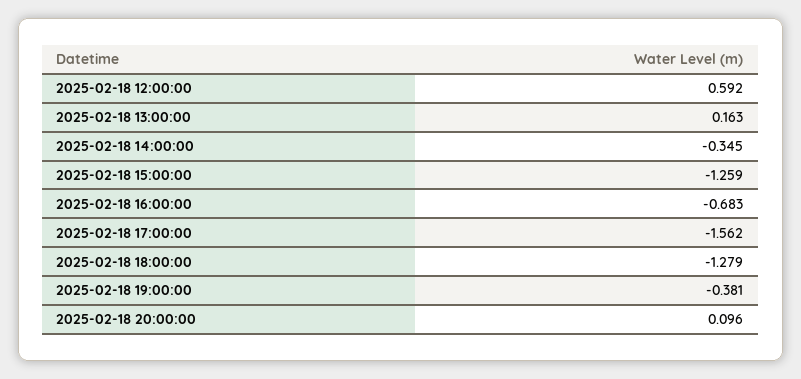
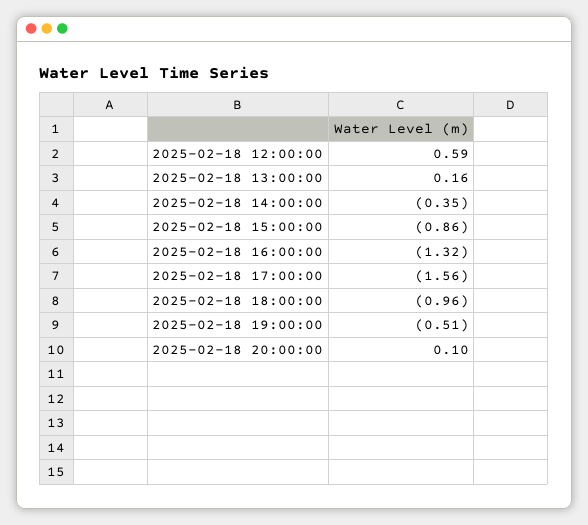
2025-02-18 15:00:00: -1.259 -> -0.86
2025-02-18 16:00:00: -0.683 -> -1.32
2025-02-18 18:00:00: -1.279 -> -0.96
2025-02-18 19:00:00: -0.381 -> -0.51

